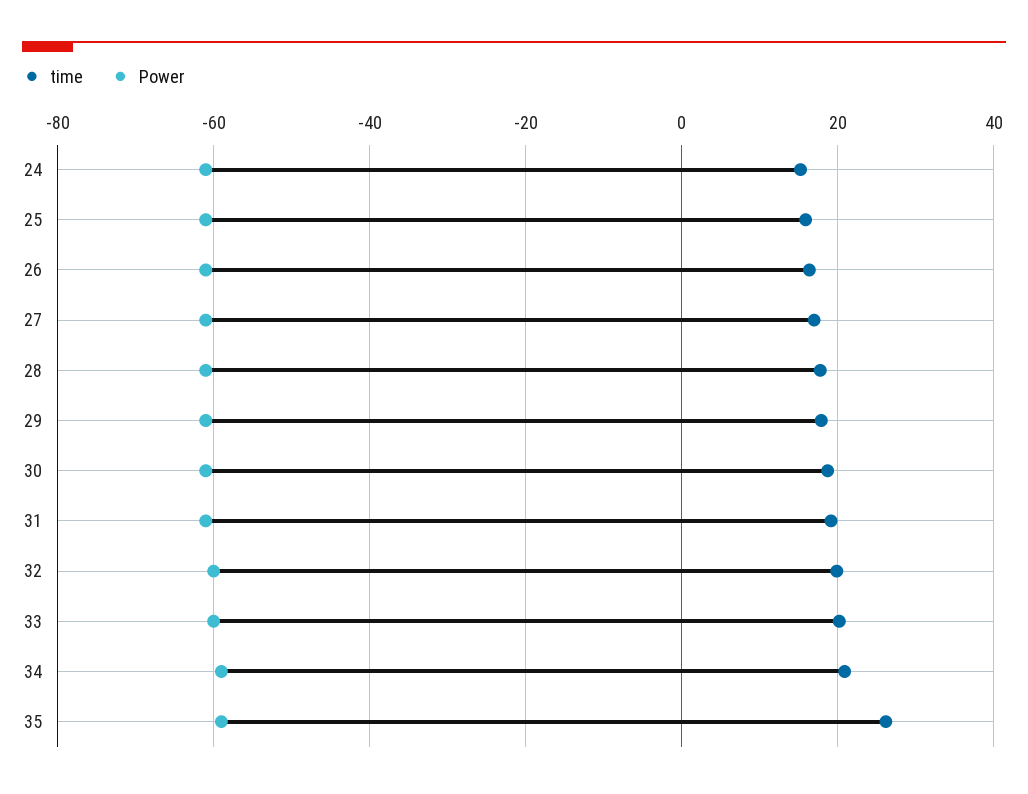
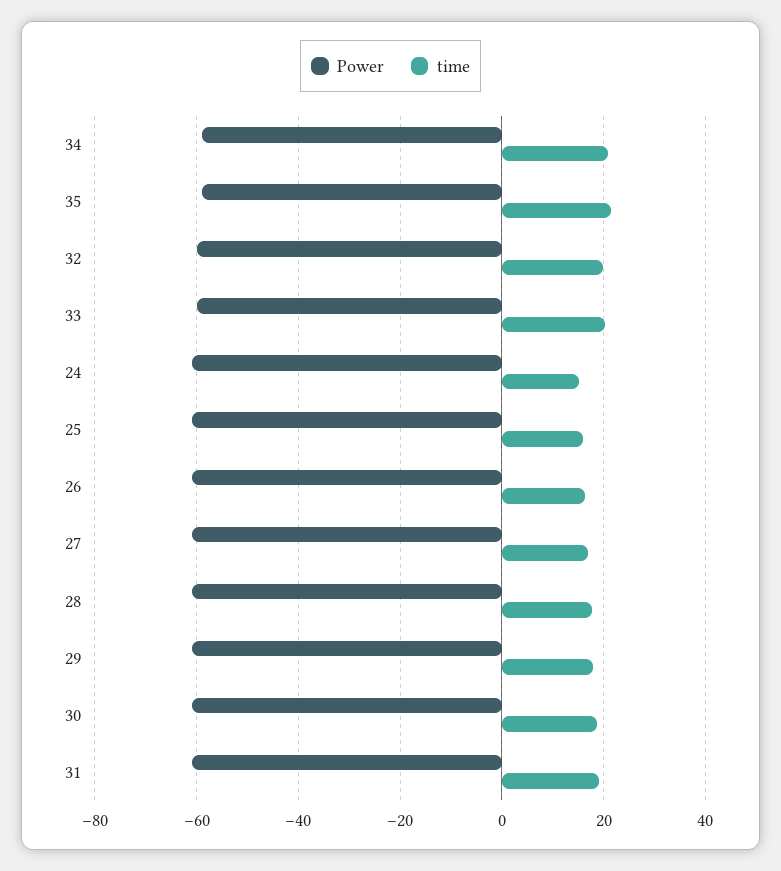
time, 35: 26 -> 22

